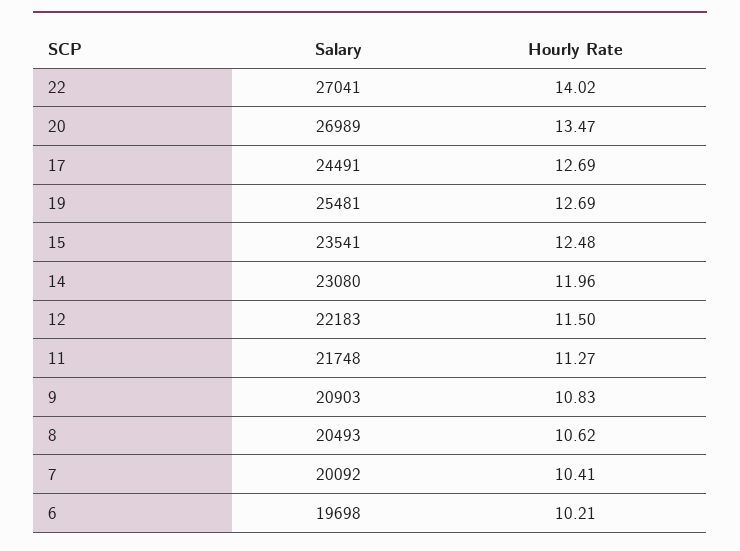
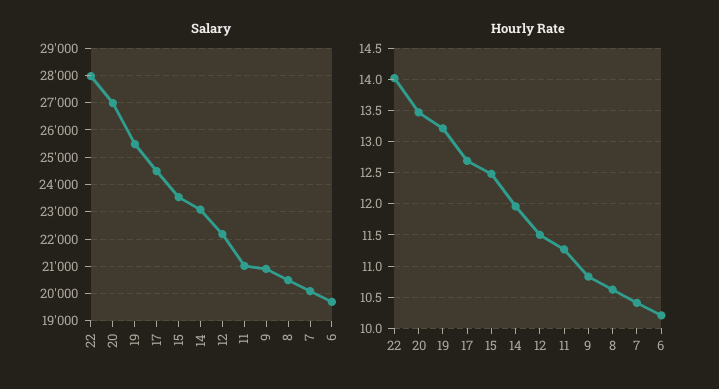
Salary, 22: 27041 -> 28000
Hourly Rate, 19: 12.69 -> 13.2
Salary, 11: 21748 -> 21000

